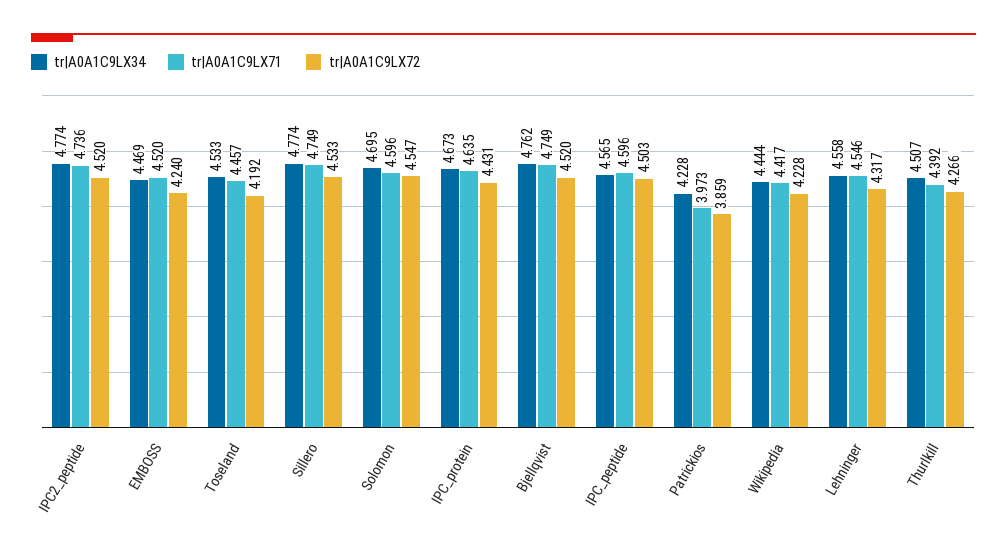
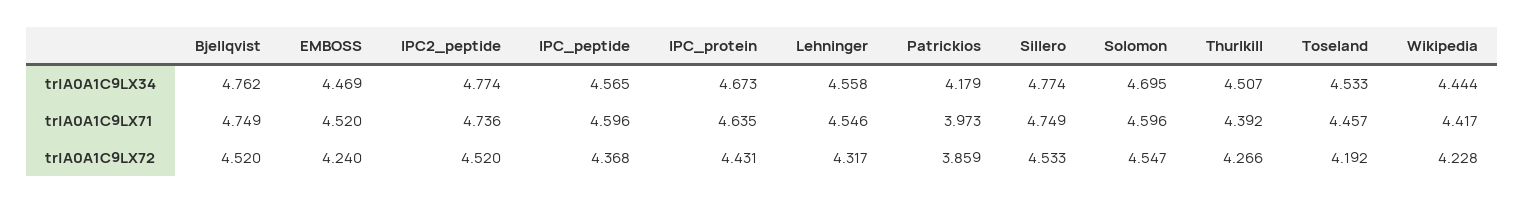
tr|A0A1C9LX72, IPC_peptide: 4.503 -> 4.368
tr|A0A1C9LX34, Patrickios: 4.228 -> 4.179

